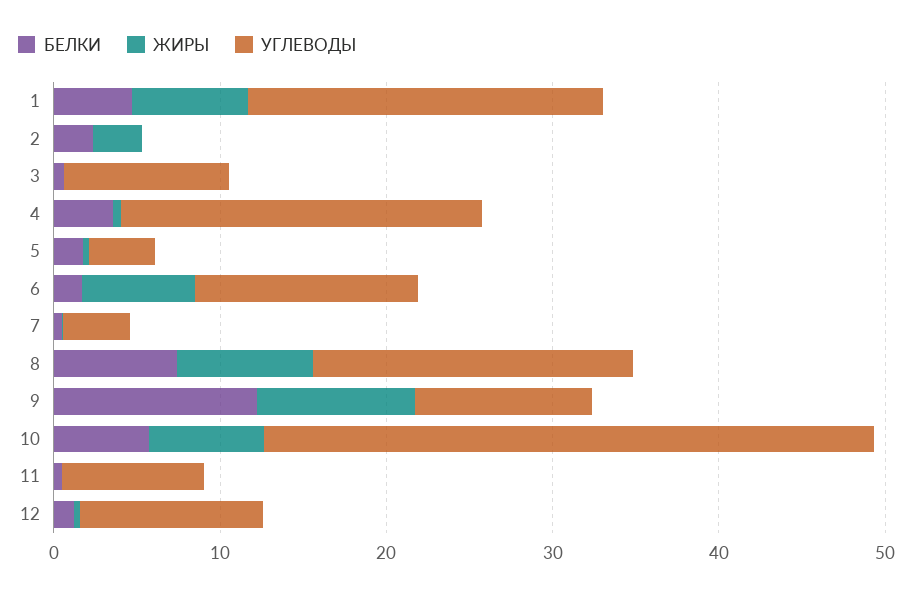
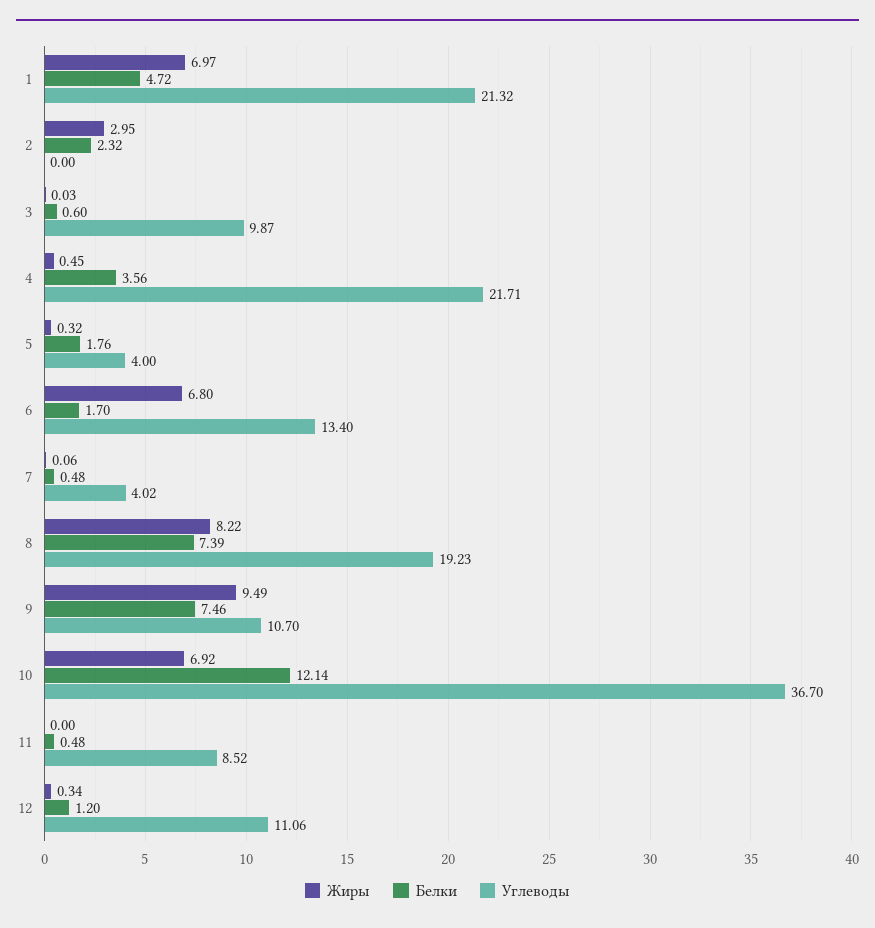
БЕЛКИ, 9: 12 -> 7.46
БЕЛКИ, 10: 6 -> 12.14

